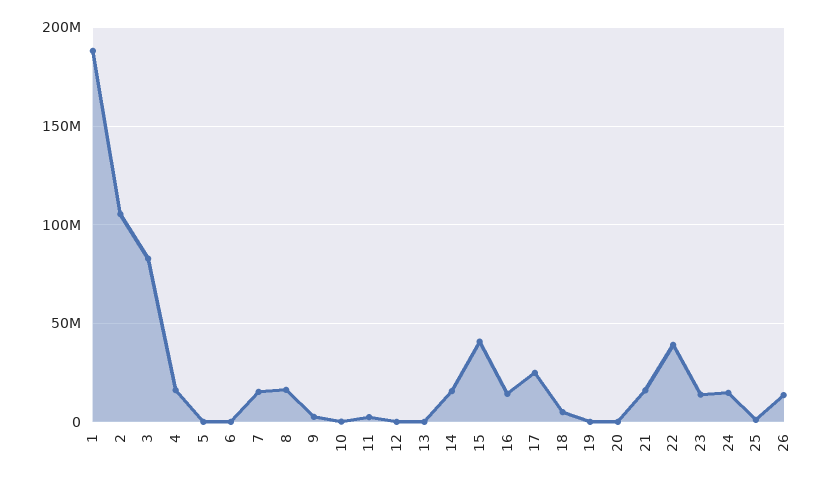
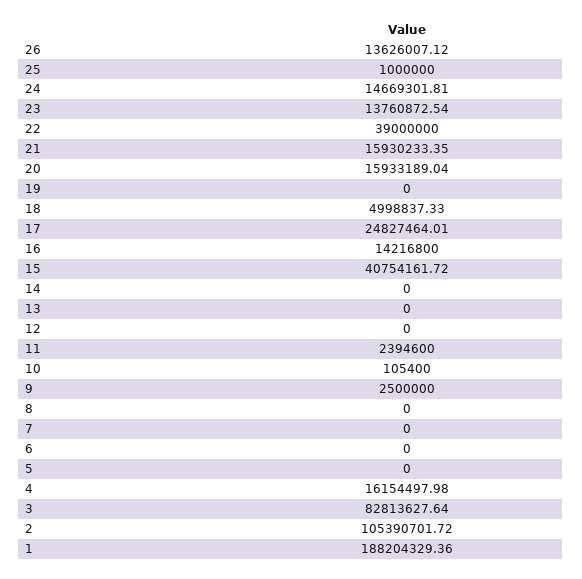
7: 15000000 -> 0
8: 15000000 -> 0
14: 15000000 -> 0
20: 0 -> 15933189.04

